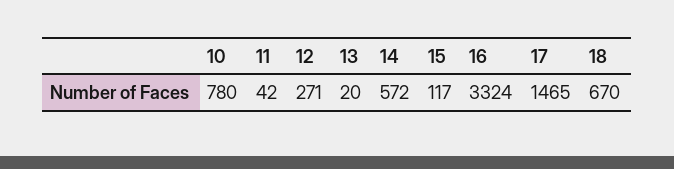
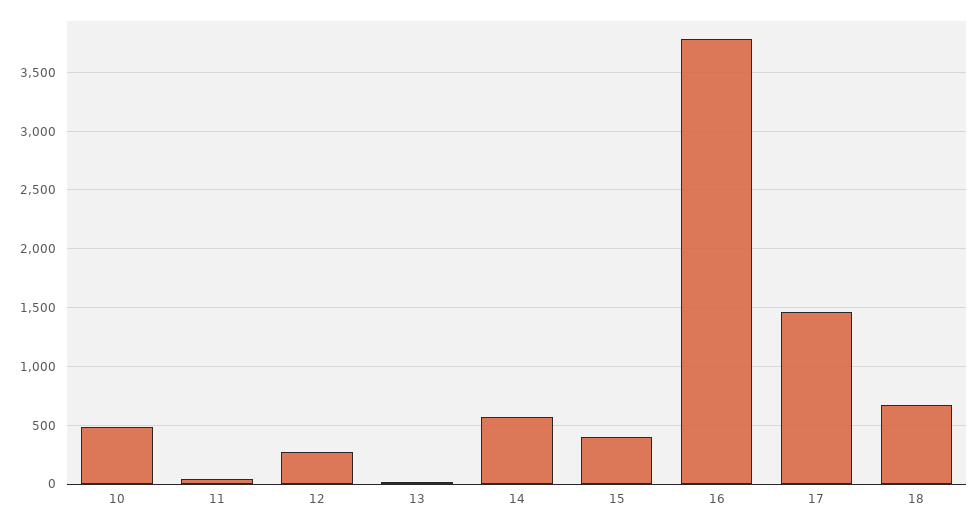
10: 780 -> 500
15: 117 -> 400
16: 3324 -> 3800

